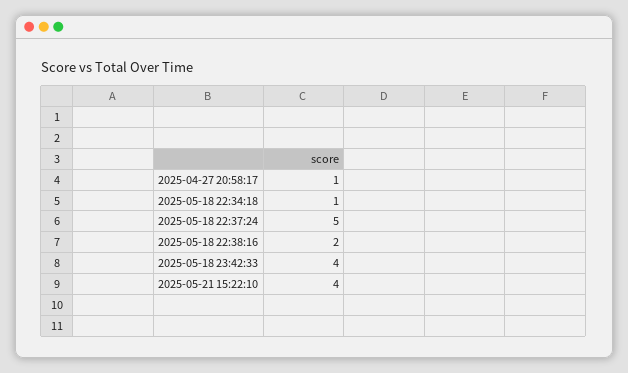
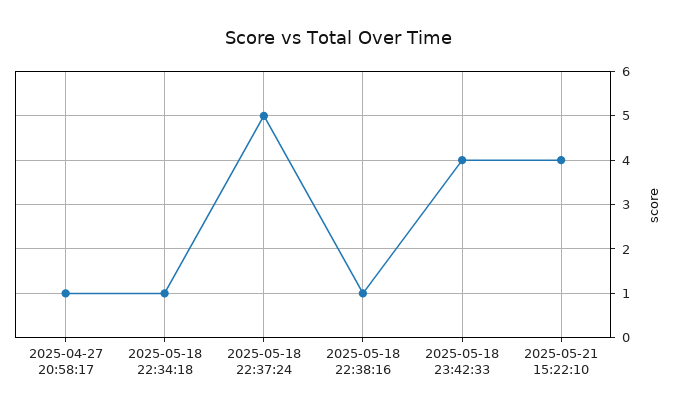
2025-05-18 22:38:16: 2 -> 1

